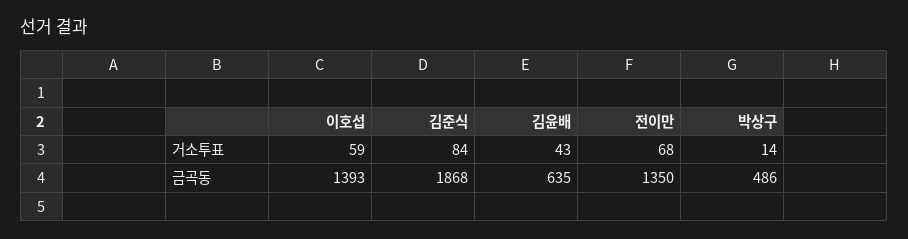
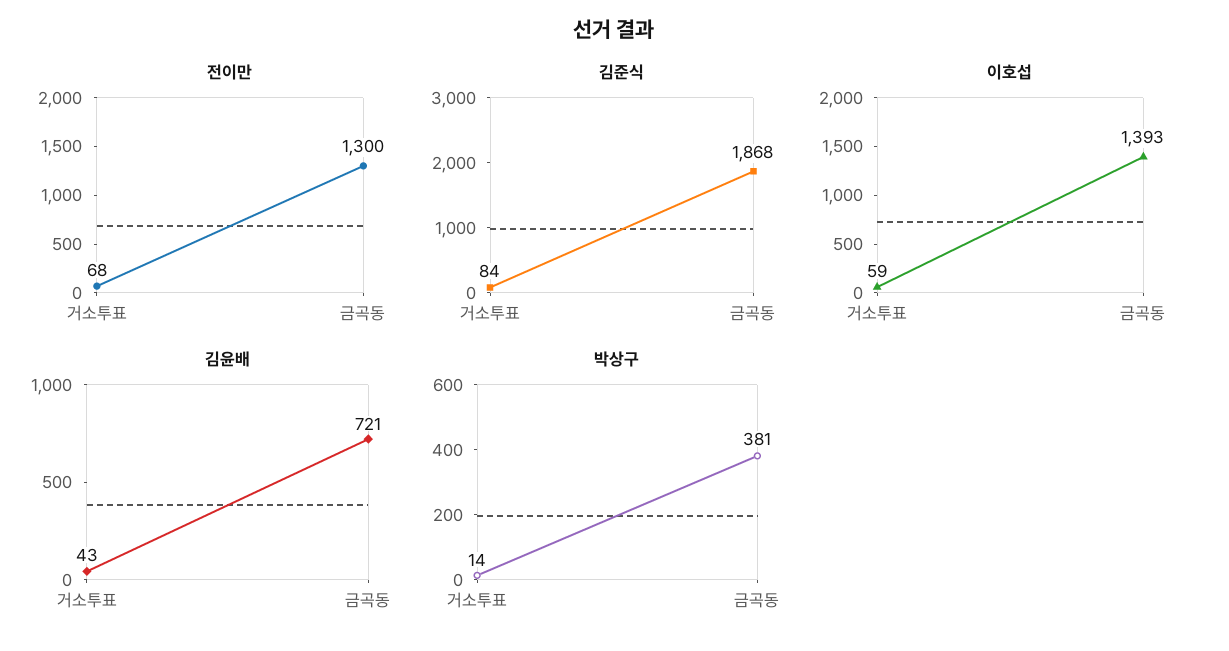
김윤배, 금곡동: 635 -> 721
전이만, 금곡동: 1350 -> 1300
박상구, 금곡동: 486 -> 381

